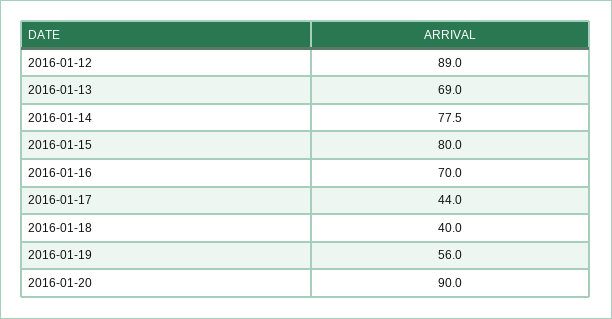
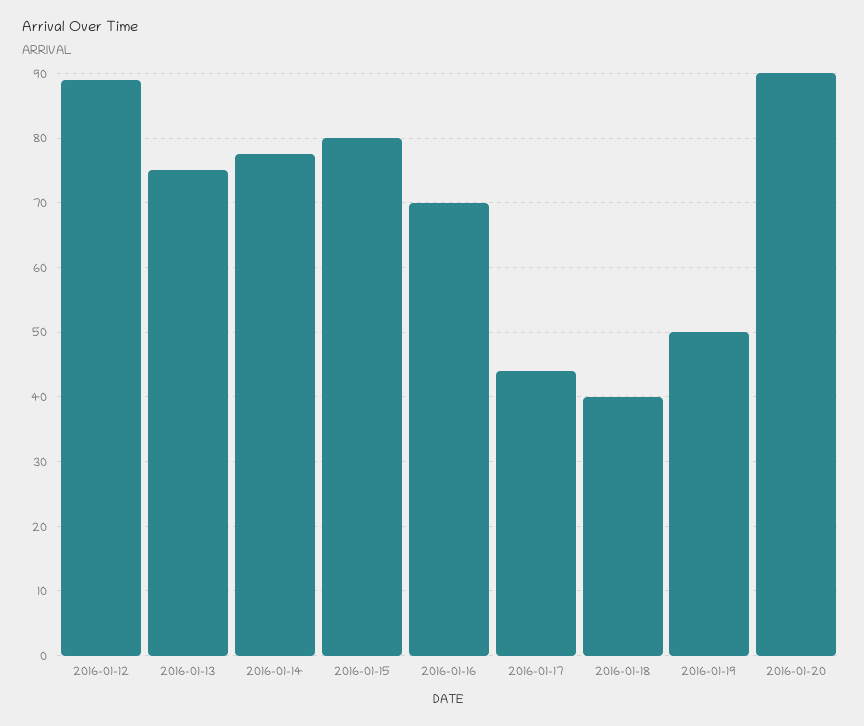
2016-01-13: 69 -> 75
2016-01-19: 56 -> 50

